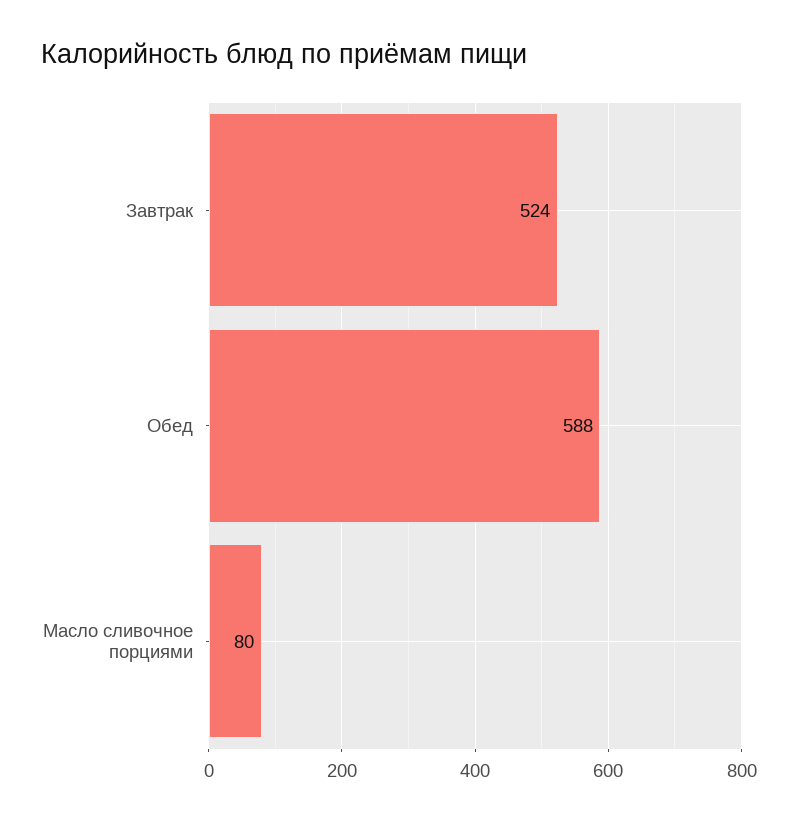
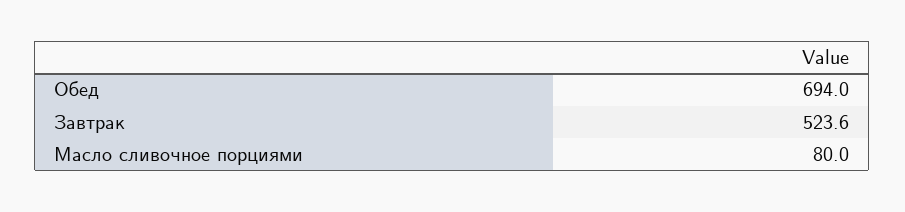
Обед: 588 -> 694

